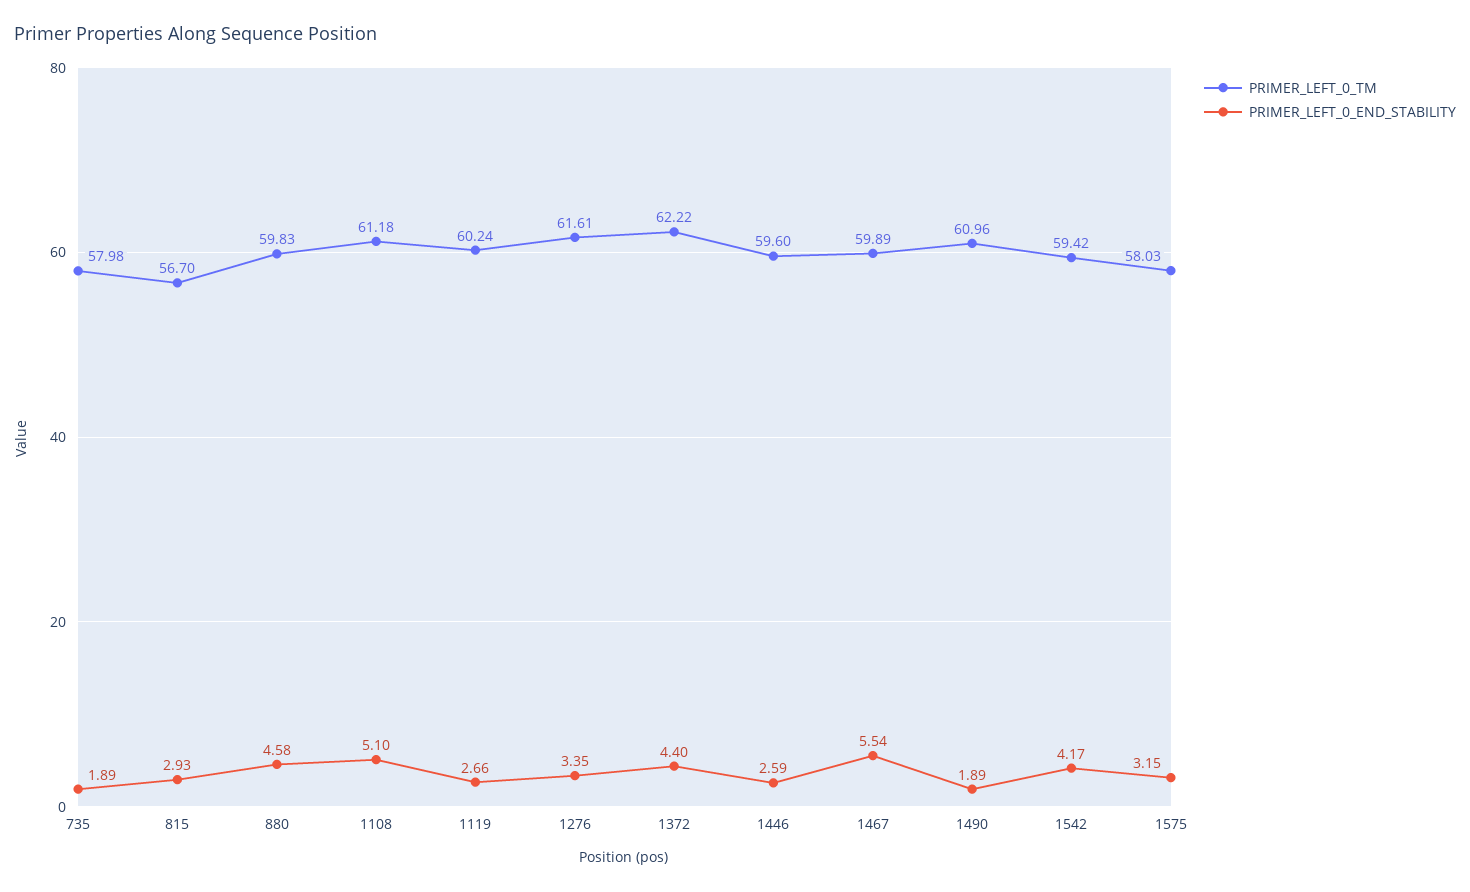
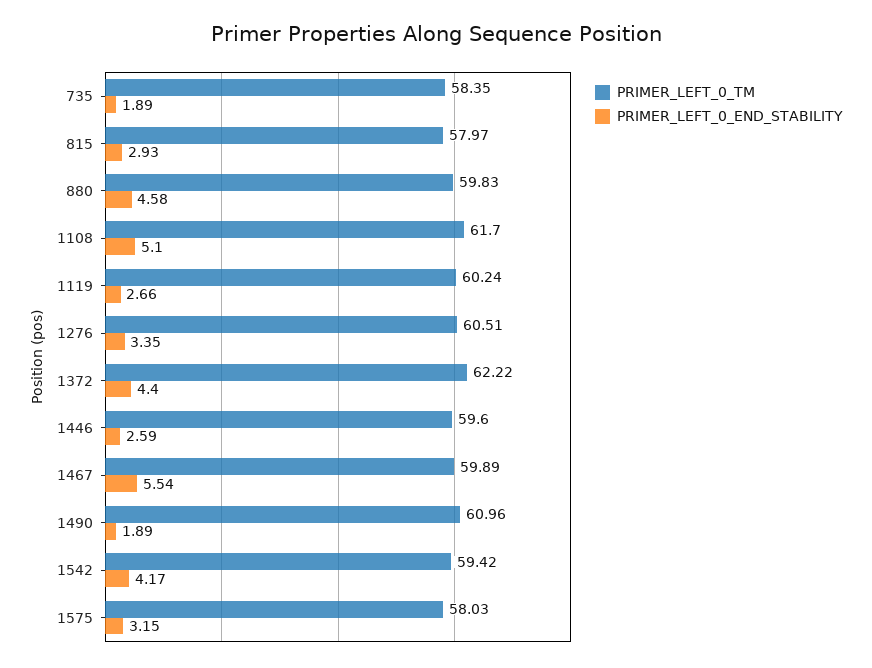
PRIMER_LEFT_0_TM, 735: 57.98 -> 58.35
PRIMER_LEFT_0_TM, 815: 56.7 -> 57.97
PRIMER_LEFT_0_TM, 1108: 61.18 -> 61.7
PRIMER_LEFT_0_TM, 1276: 61.61 -> 60.51

